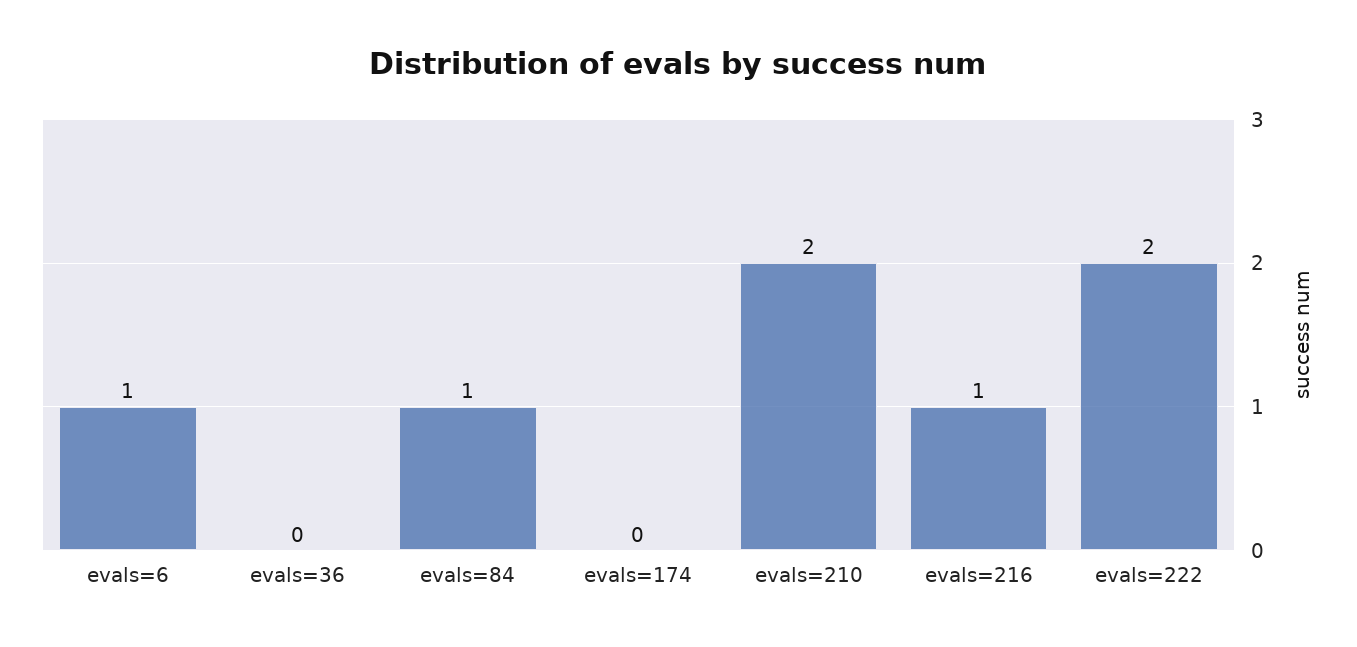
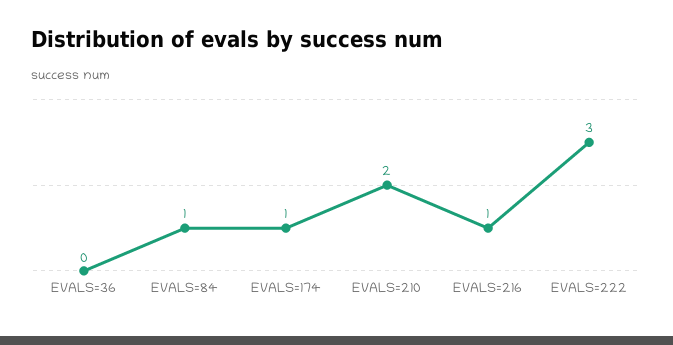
evals=6: 1 -> none
evals=174: 0 -> 1
evals=222: 2 -> 3

